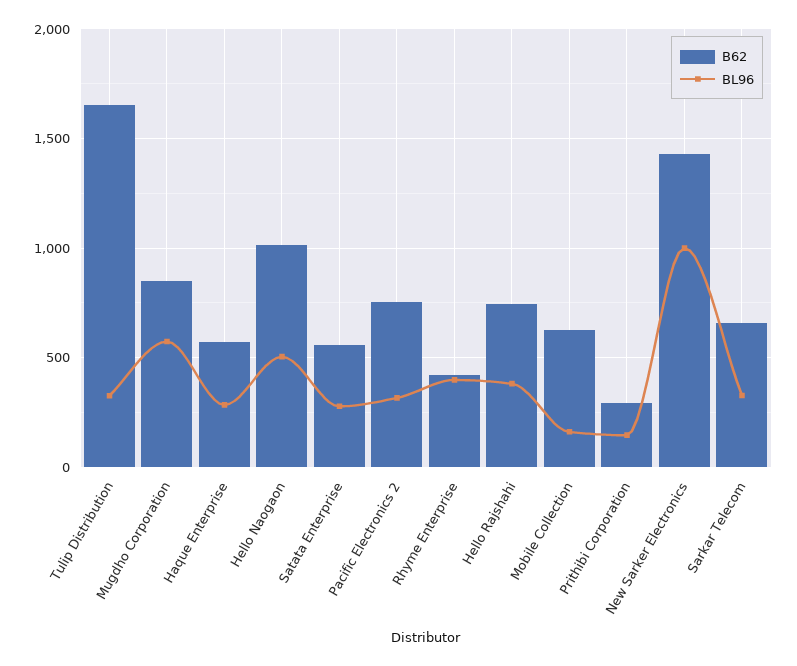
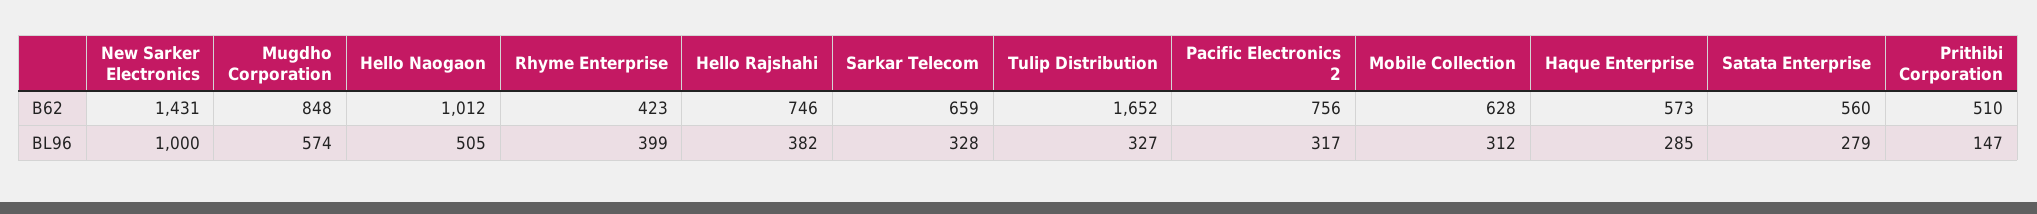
BL96, Mobile Collection: 150 -> 312
B62, Prithibi Corporation: 300 -> 510

